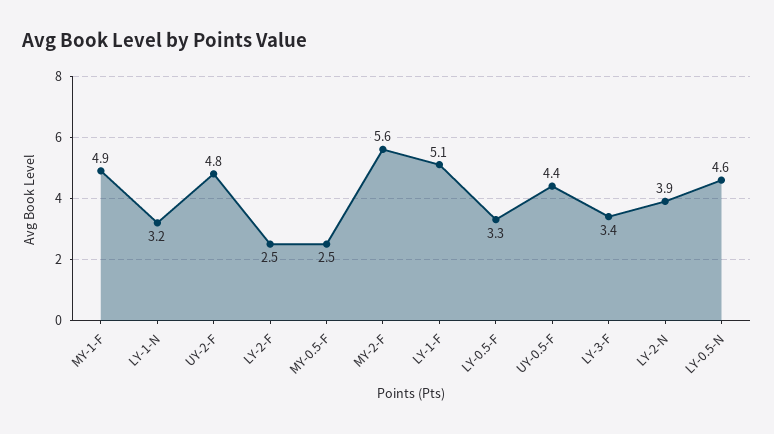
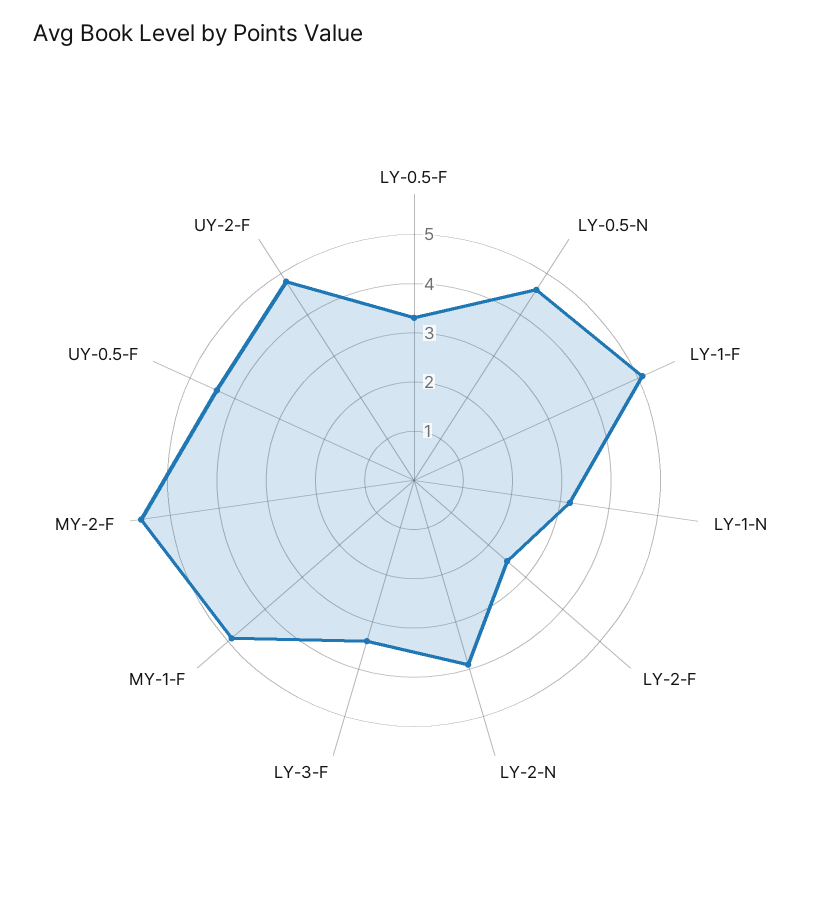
MY-0.5-F: 2.5 -> none

